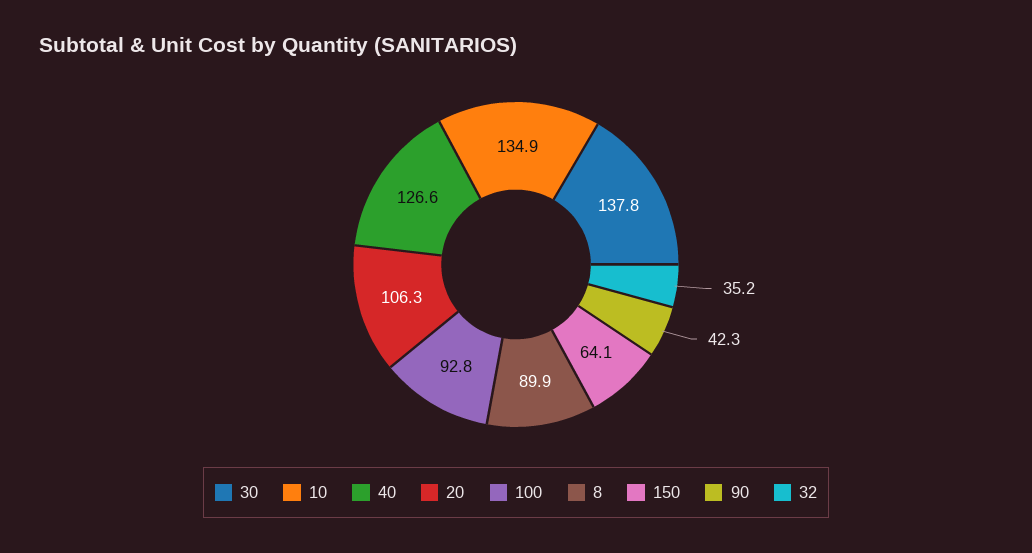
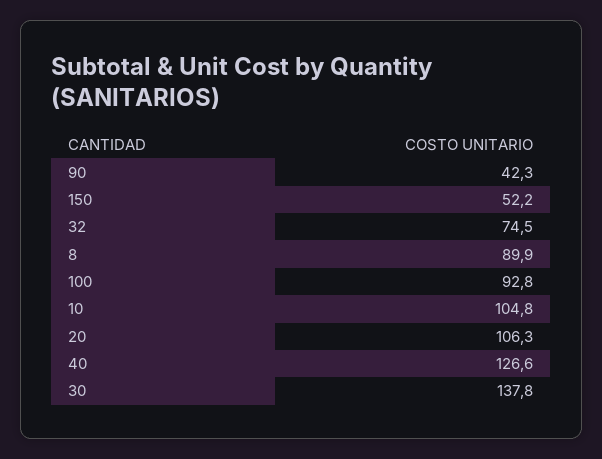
10: 134.9 -> 104.8
150: 64.1 -> 52.2
32: 35.2 -> 74.5

